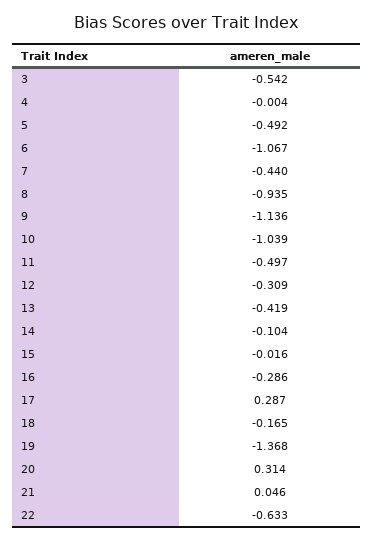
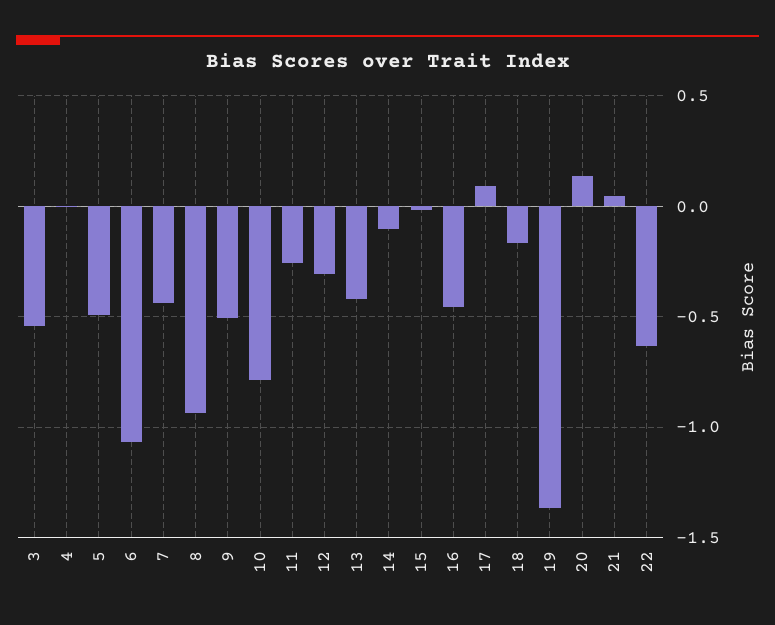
9: -1.136 -> -0.5
10: -1.039 -> -0.8
11: -0.497 -> -0.25
16: -0.286 -> -0.45
17: 0.287 -> 0.1
20: 0.314 -> 0.15

